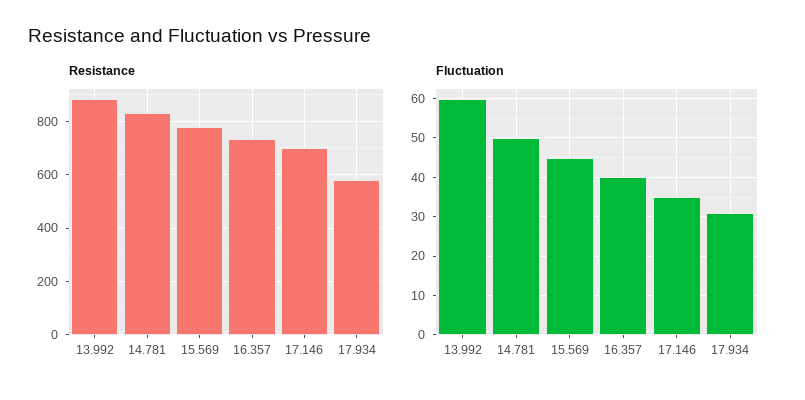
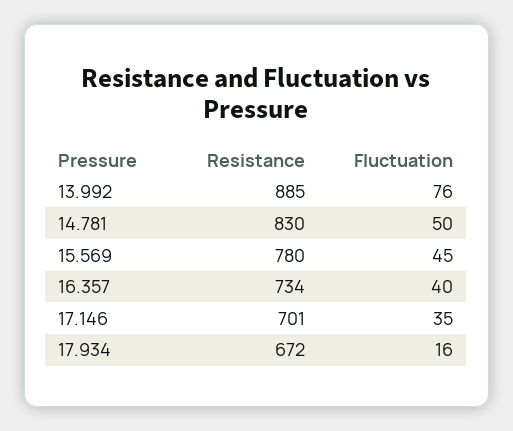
Resistance, 17.934: 575 -> 672
Fluctuation, 13.992: 60 -> 76
Fluctuation, 17.934: 30 -> 16

